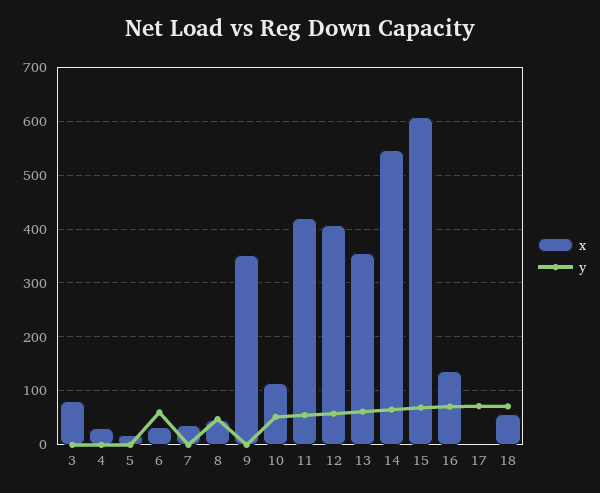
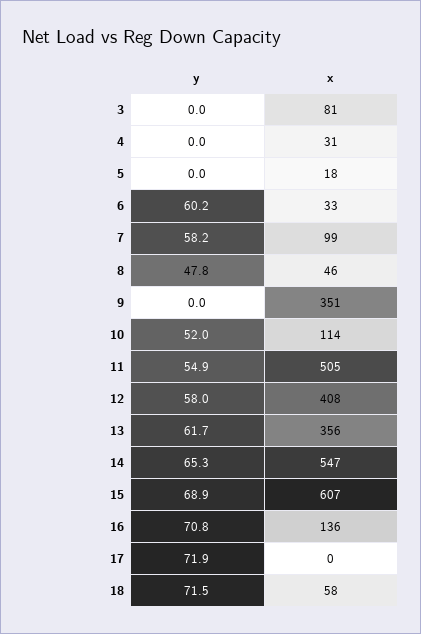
x, 7: 40 -> 99
y, 7: 0 -> 58.2
x, 11: 420 -> 505

